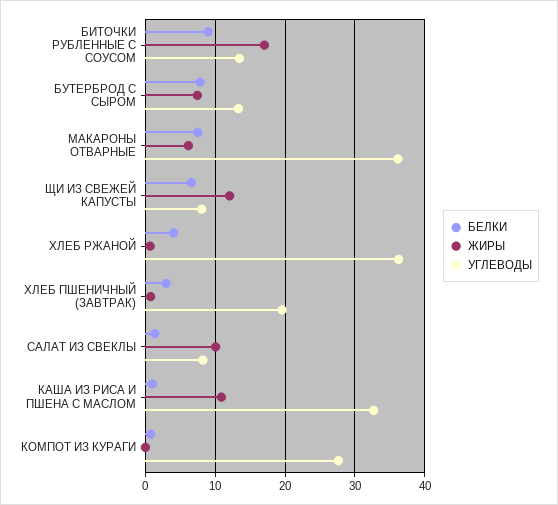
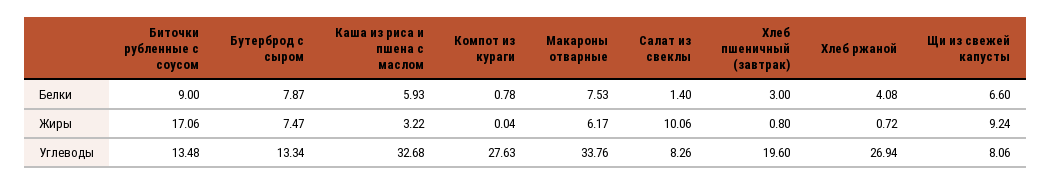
УГЛЕВОДЫ, МАКАРОНЫ ОТВАРНЫЕ: 36 -> 33.76
ЖИРЫ, ЩИ ИЗ СВЕЖЕЙ КАПУСТЫ: 12 -> 9.24
УГЛЕВОДЫ, ХЛЕБ РЖАНОЙ: 36 -> 26.94
БЕЛКИ, КАША ИЗ РИСА И ПШЕНА С МАСЛОМ: 1 -> 5.93
ЖИРЫ, КАША ИЗ РИСА И ПШЕНА С МАСЛОМ: 11 -> 3.22

